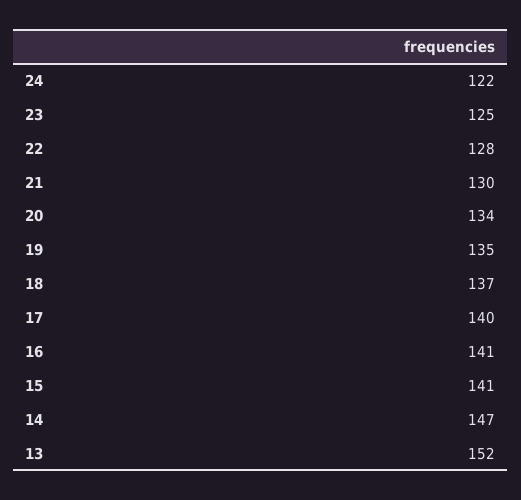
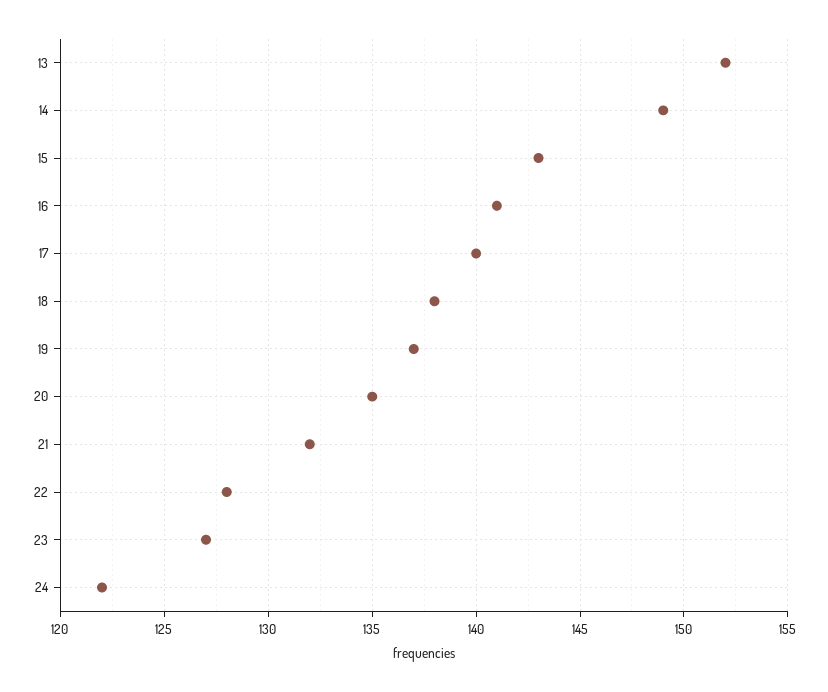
23: 125 -> 127
21: 130 -> 132
20: 134 -> 135
19: 135 -> 137
18: 137 -> 138
15: 141 -> 143
14: 147 -> 149

